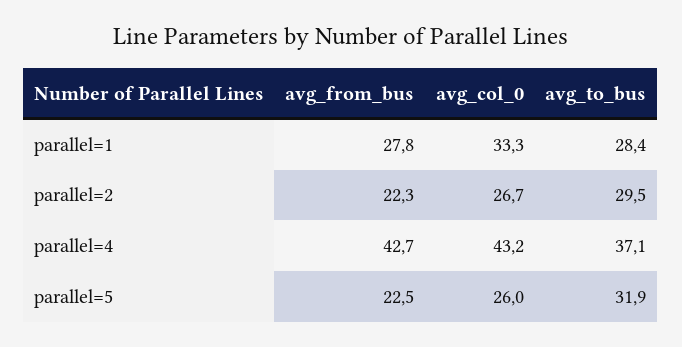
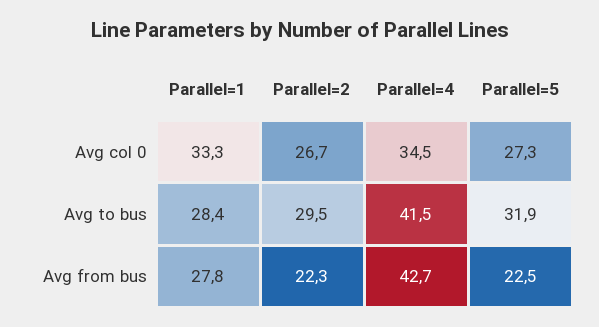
avg_col_0, parallel=4: 43.2 -> 34.5
avg_to_bus, parallel=4: 37.1 -> 41.5
avg_col_0, parallel=5: 26 -> 27.3

